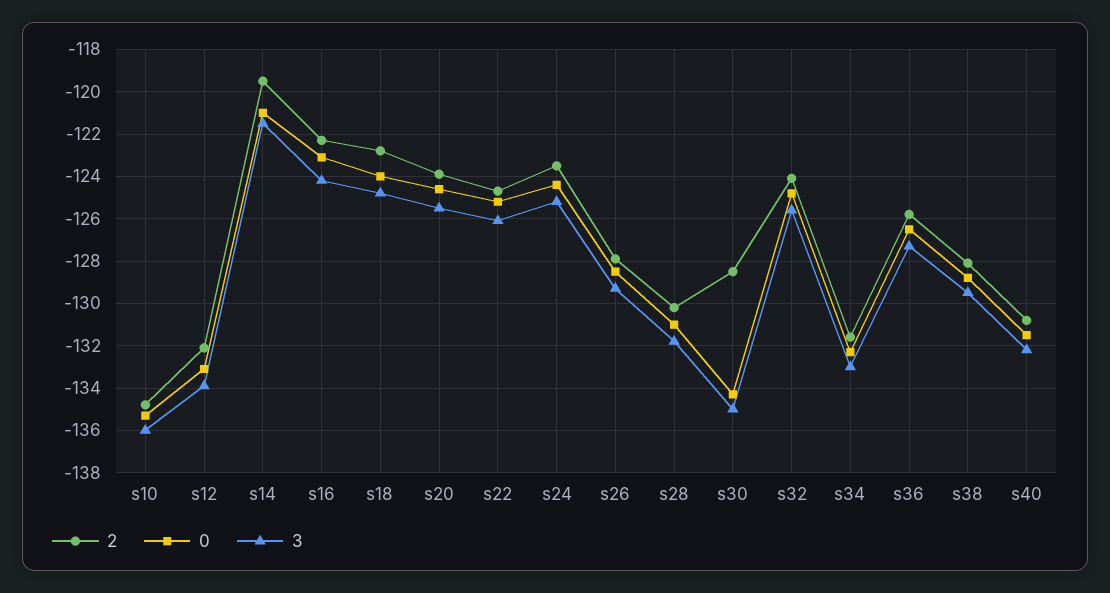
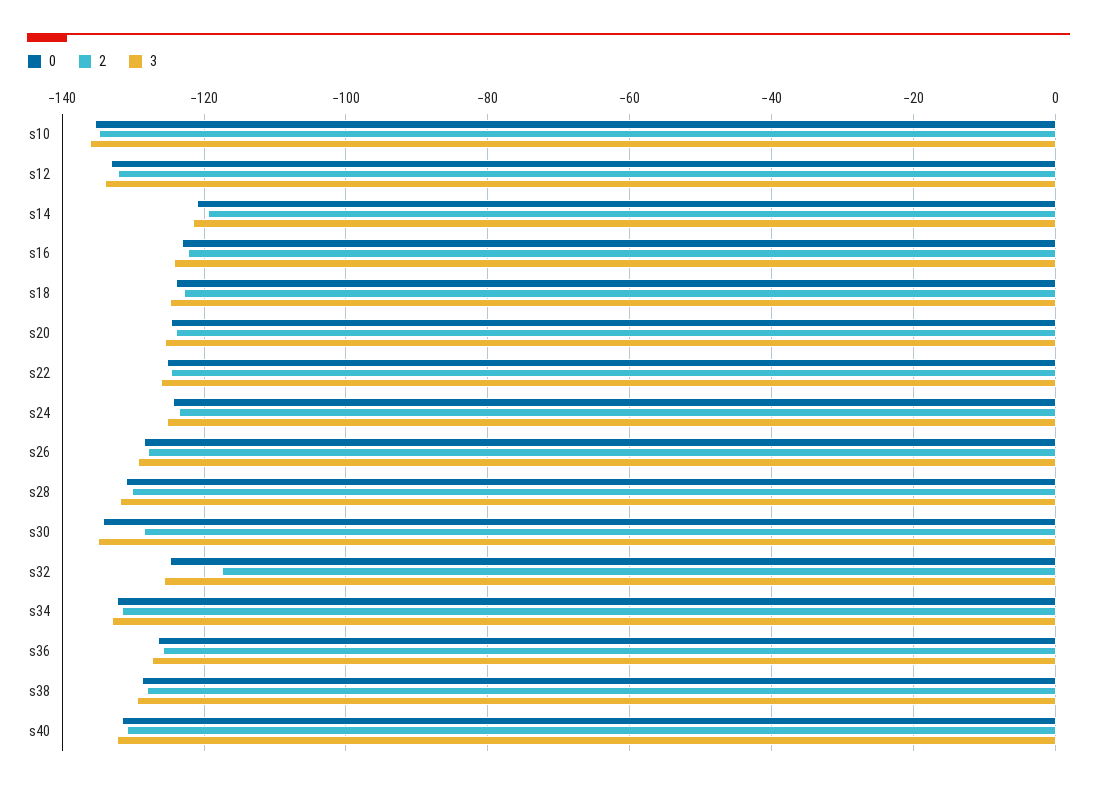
2, s32: -124 -> -118

